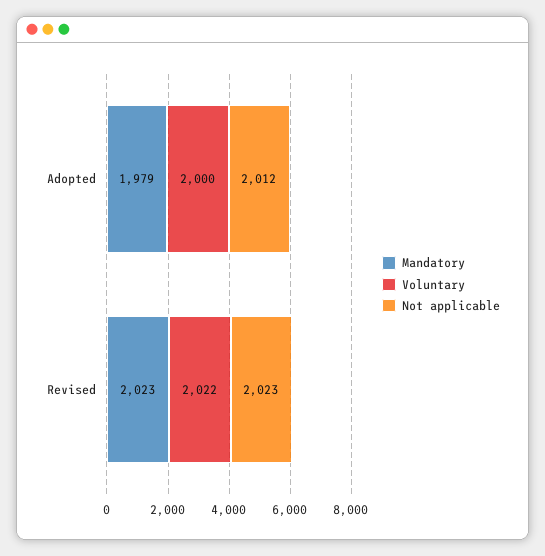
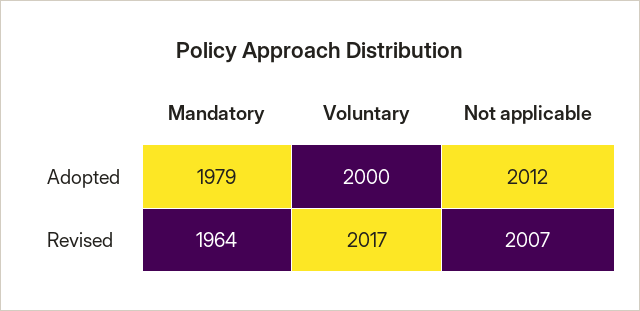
Mandatory, Revised: 2023 -> 1964
Voluntary, Revised: 2022 -> 2017
Not applicable, Revised: 2023 -> 2007

